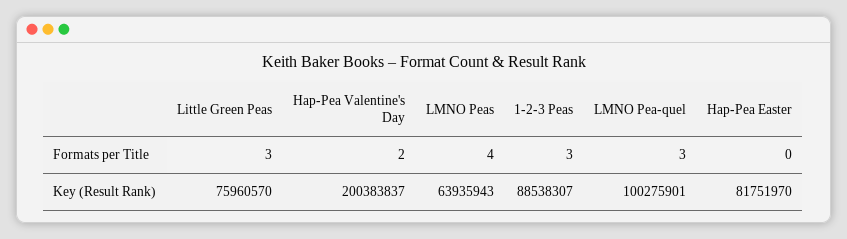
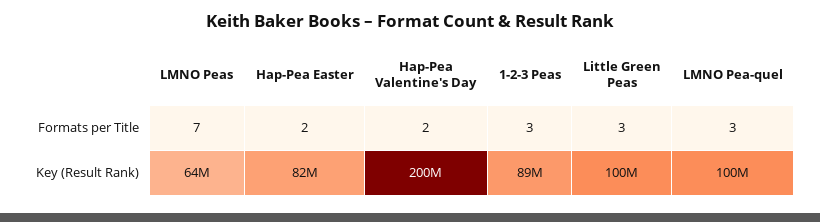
LMNO Peas, Formats per Title: 4 -> 7
Hap-Pea Easter, Formats per Title: 0 -> 2
Little Green Peas, Key (Result Rank): 75960570 -> 100000000

